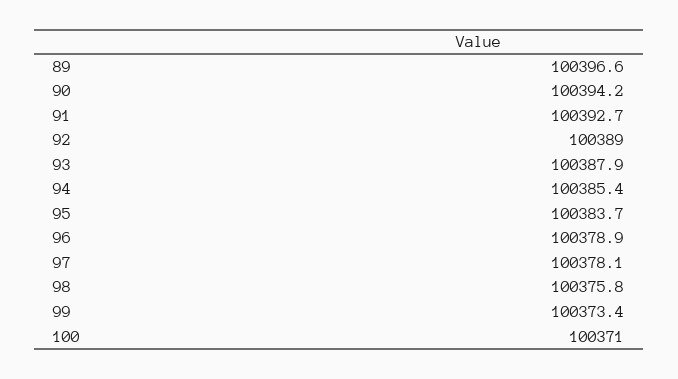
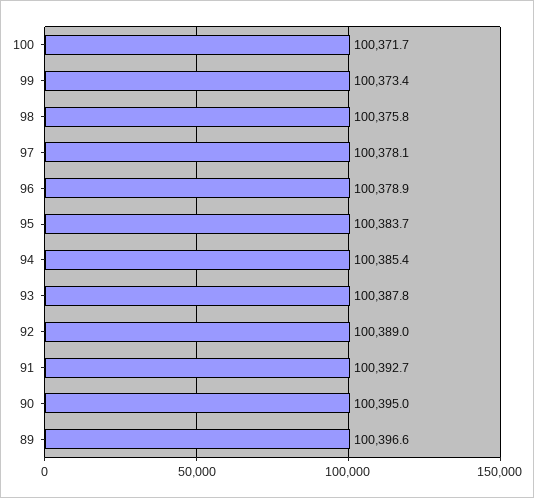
90: 100394.2 -> 100395
93: 100387.9 -> 100387.8
100: 100371 -> 100371.7

